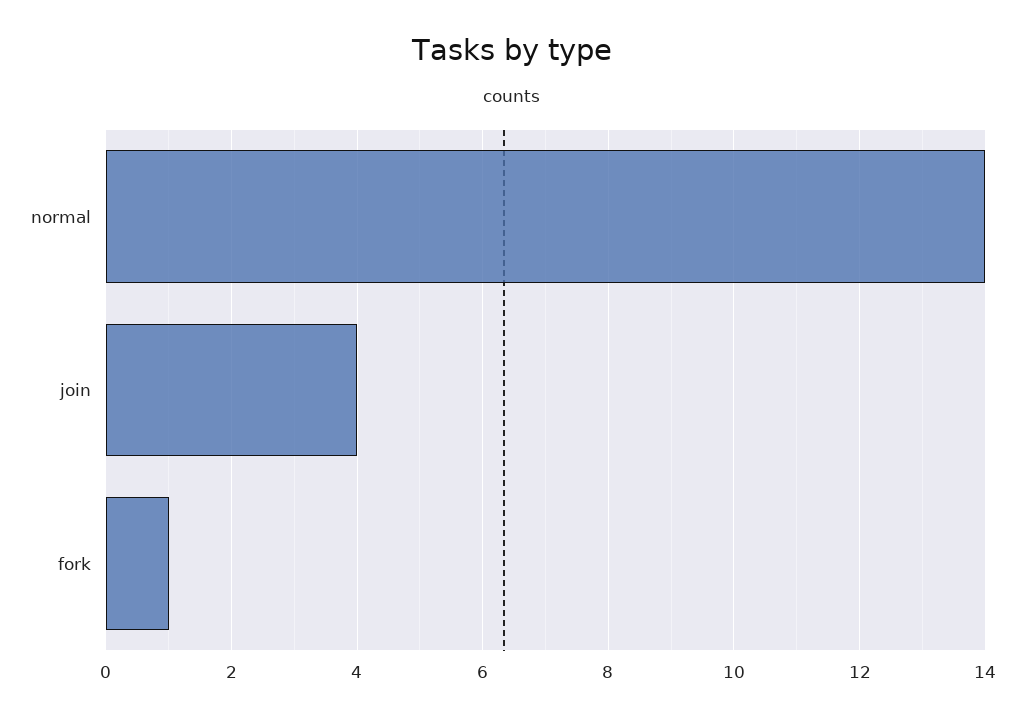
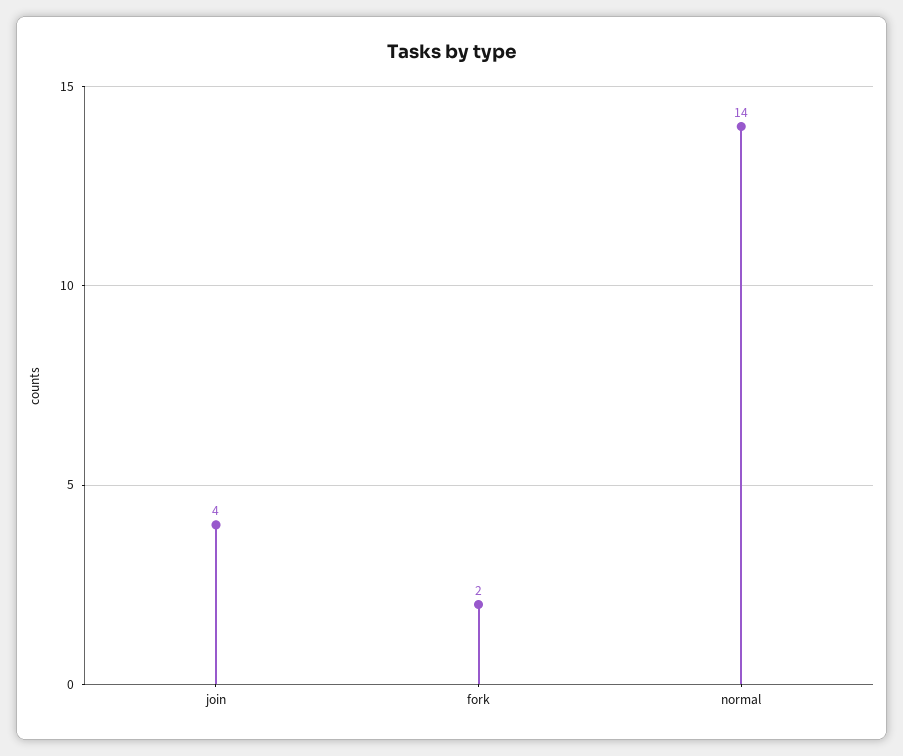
fork: 1 -> 2

